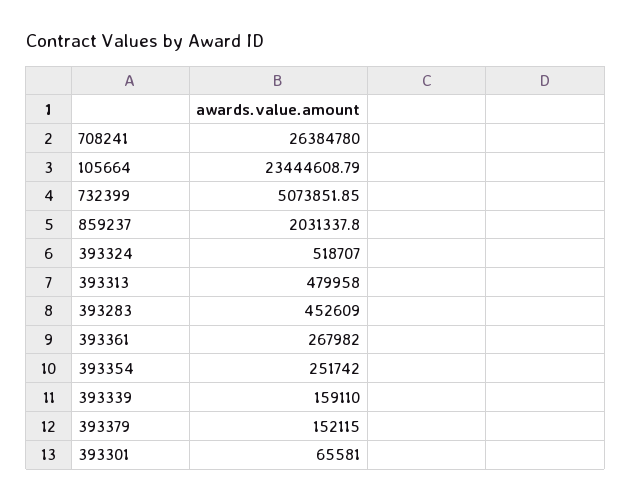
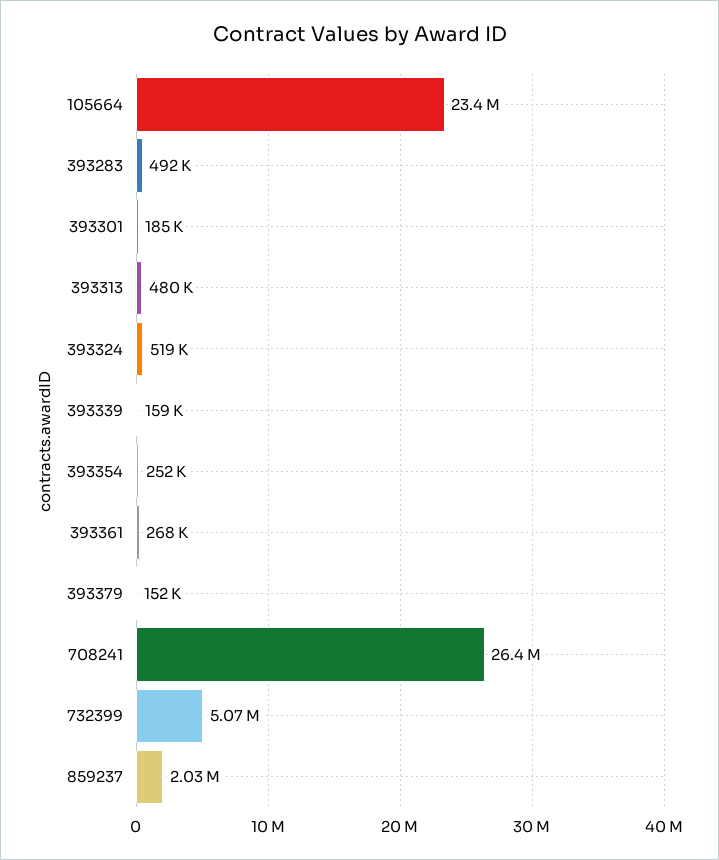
393283: 452609 -> 492000
393301: 65581 -> 185000

